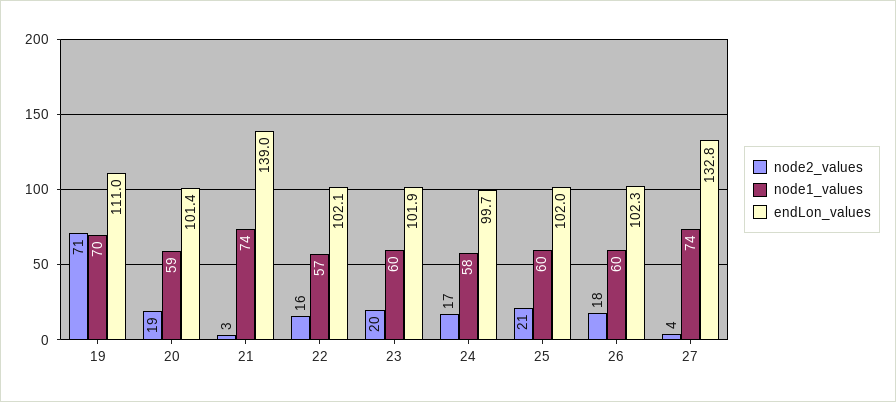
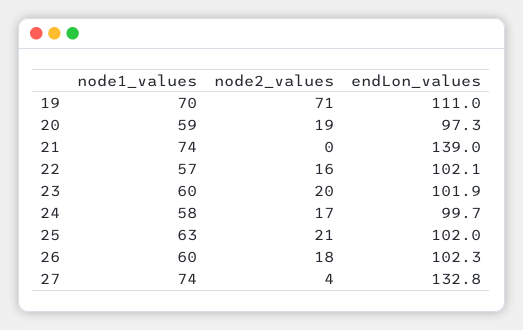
endLon_values, 20: 101.4 -> 97.3
node2_values, 21: 3 -> 0
node1_values, 25: 60 -> 63

